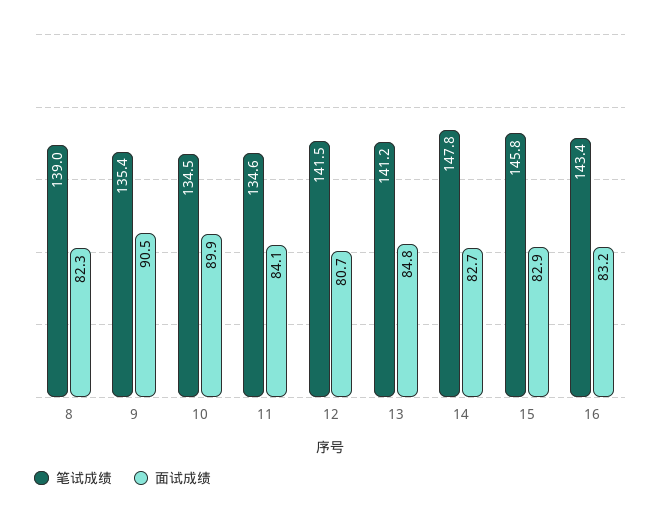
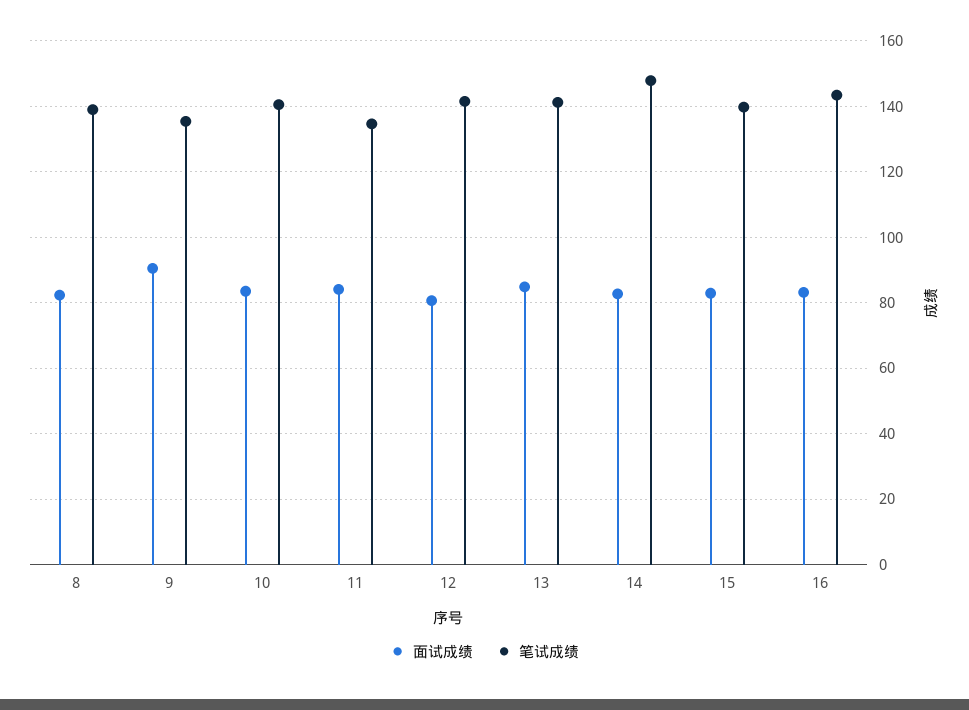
笔试成绩, 10: 134.5 -> 140
面试成绩, 10: 89.9 -> 84
笔试成绩, 15: 145.8 -> 140

